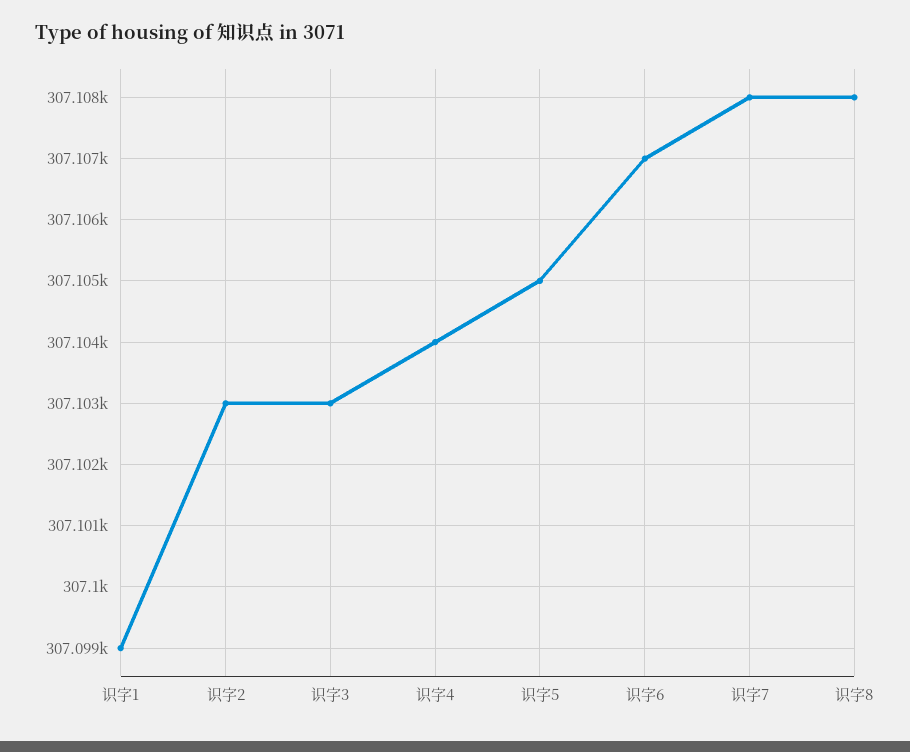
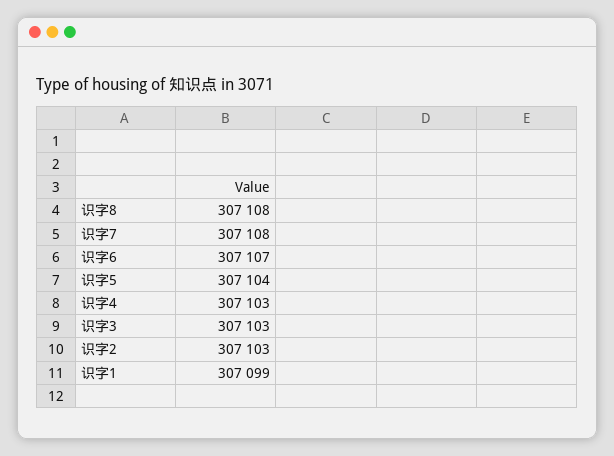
识字4: 307104 -> 307103
识字5: 307105 -> 307104

